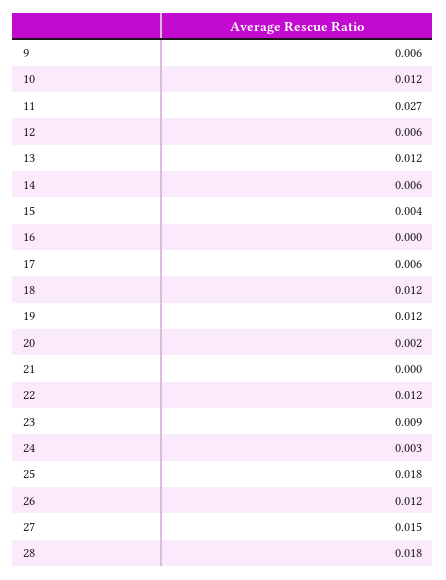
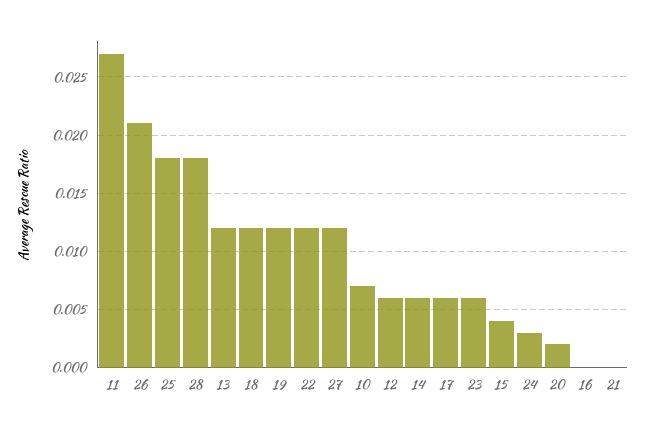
9: 0.006 -> none
10: 0.012 -> 0.007
23: 0.009 -> 0.006
26: 0.012 -> 0.021
27: 0.015 -> 0.012

